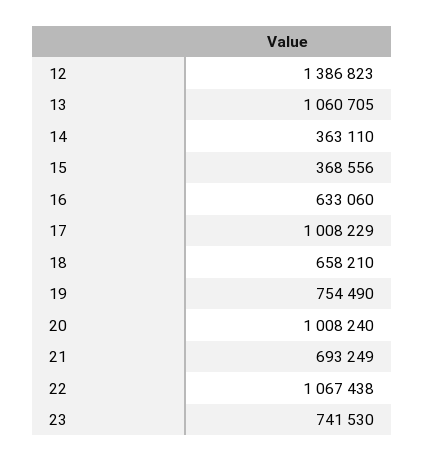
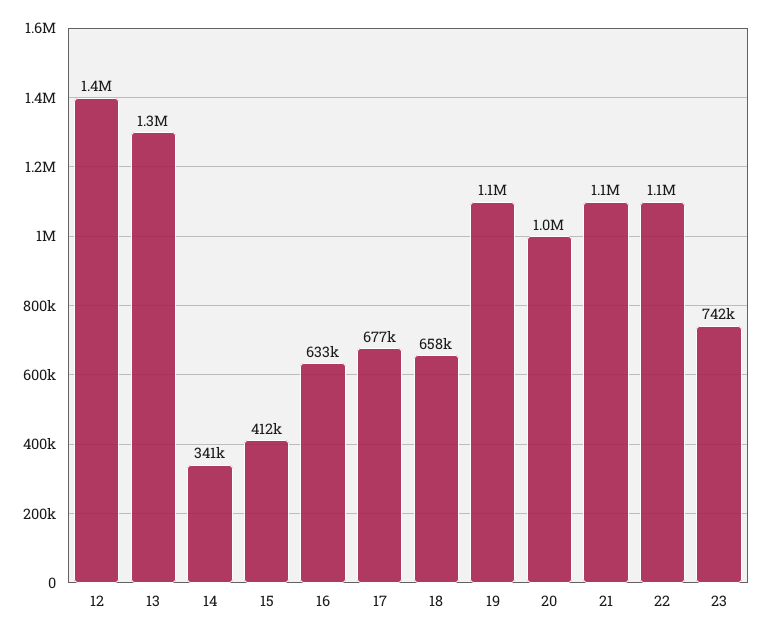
13: 1060705 -> 1300000
14: 363110 -> 341000
15: 368556 -> 412000
17: 1008229 -> 677000
19: 754490 -> 1100000
21: 693249 -> 1100000

